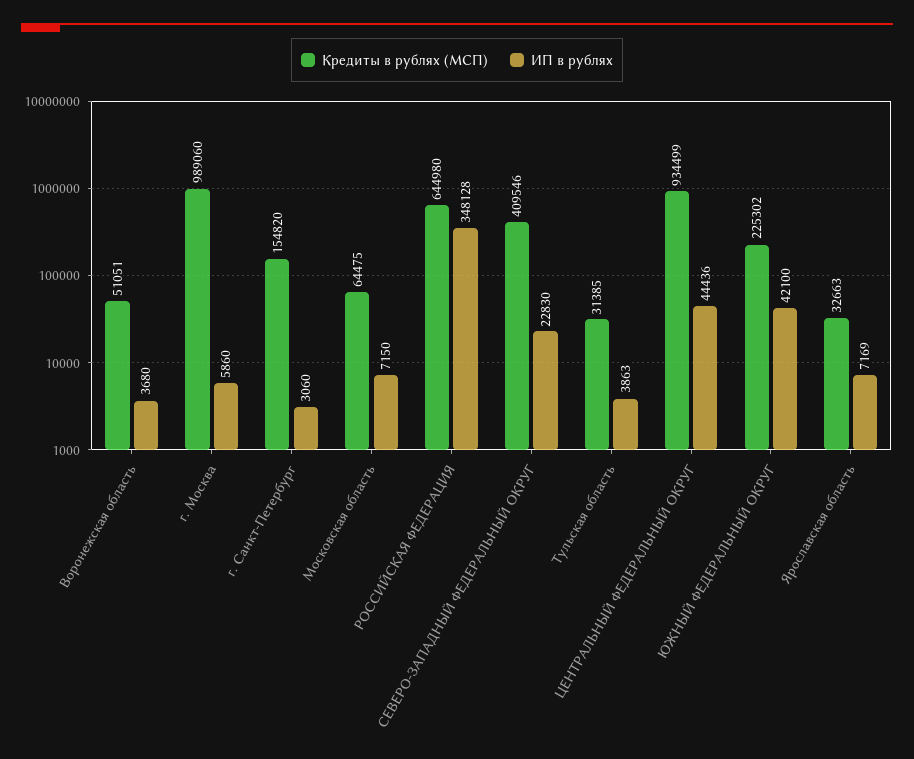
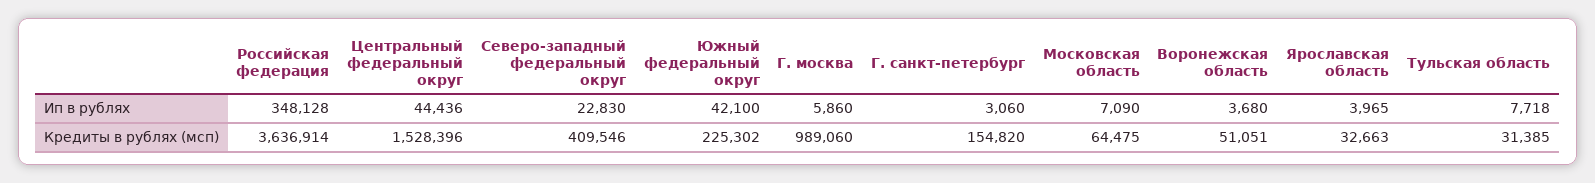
ИП в рублях, Московская область: 7150 -> 7090
Кредиты в рублях (МСП), РОССИЙСКАЯ ФЕДЕРАЦИЯ: 644980 -> 3636914
ИП в рублях, Тульская область: 3863 -> 7718
Кредиты в рублях (МСП), ЦЕНТРАЛЬНЫЙ ФЕДЕРАЛЬНЫЙ ОКРУГ: 934499 -> 1528396
ИП в рублях, Ярославская область: 7169 -> 3965

